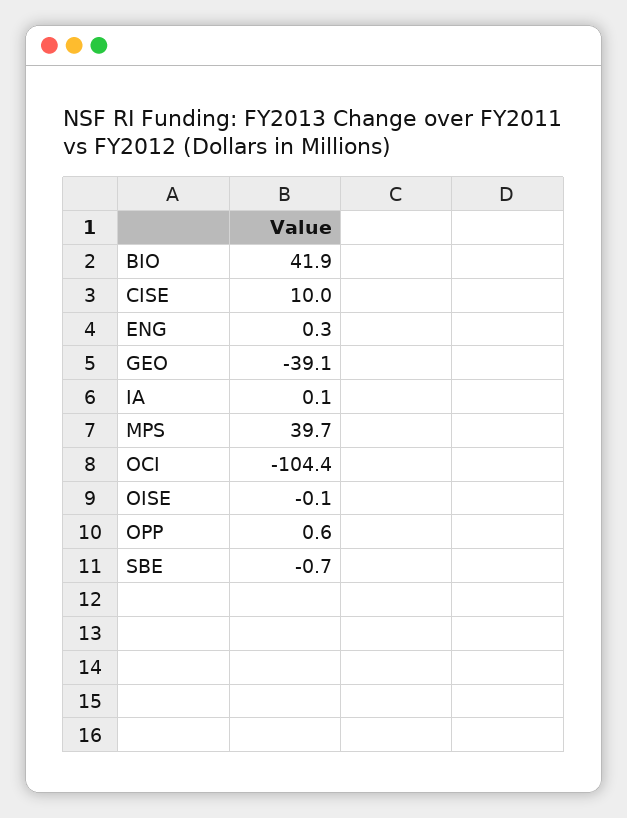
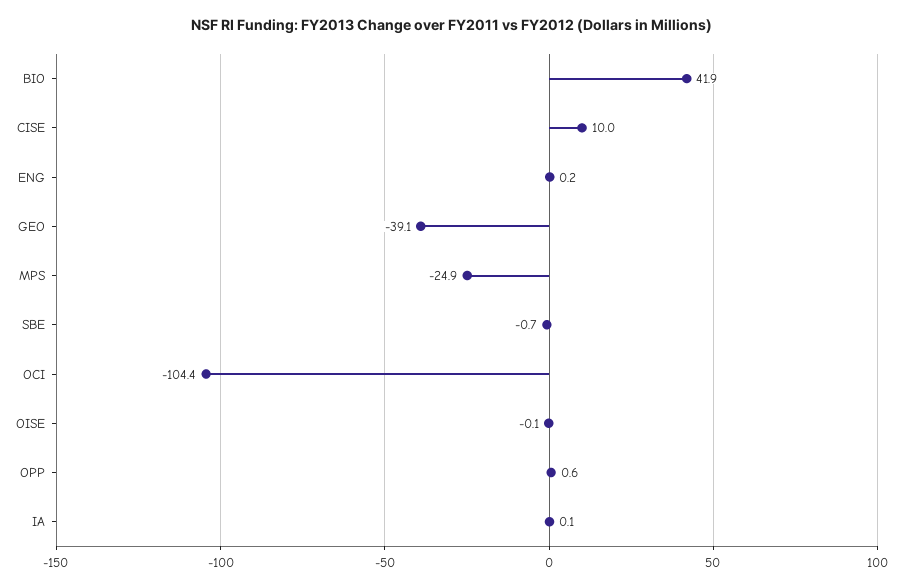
ENG: 0.3 -> 0.2
MPS: 39.7 -> -24.9

